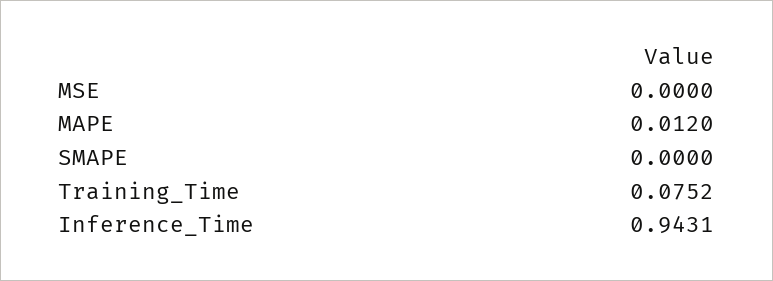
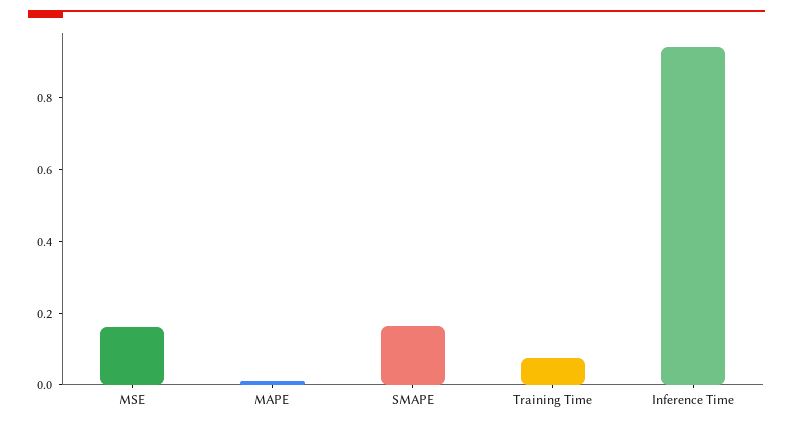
MSE: 0 -> 0.15
SMAPE: 0 -> 0.15

